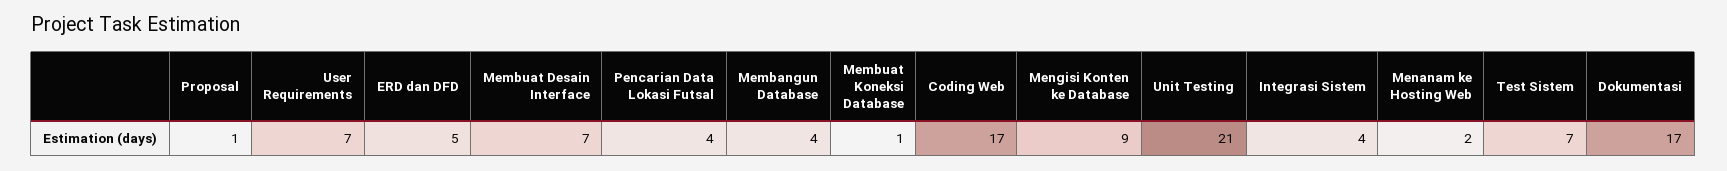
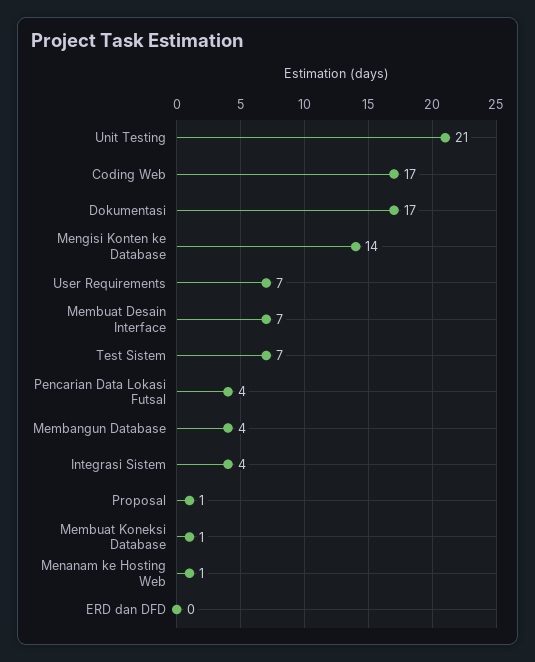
ERD dan DFD: 5 -> 0
Mengisi Konten ke Database: 9 -> 14
Menanam ke Hosting Web: 2 -> 1

